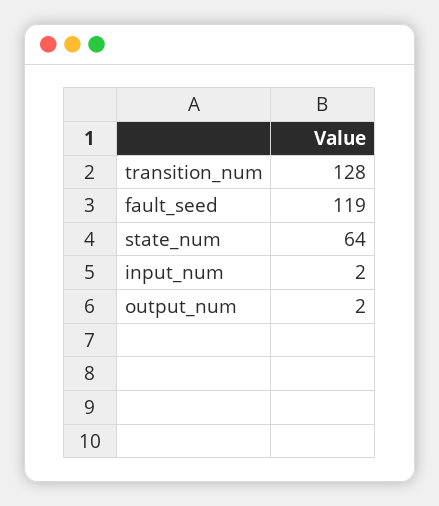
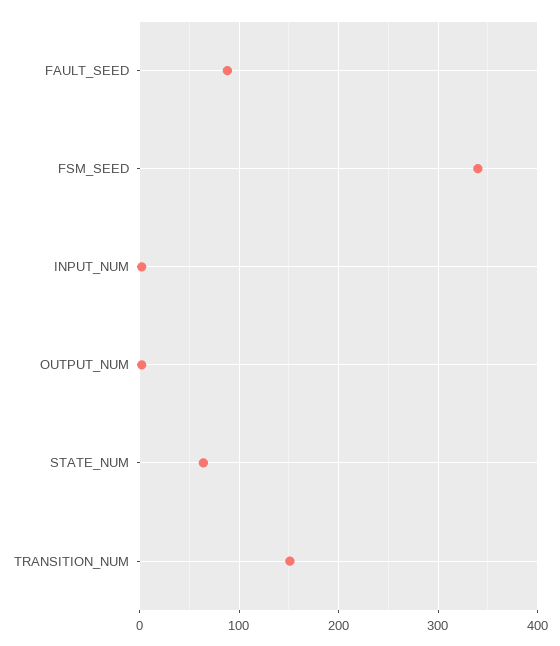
transition_num: 128 -> 150
fault_seed: 119 -> 90
FSM_SEED: none -> 340

